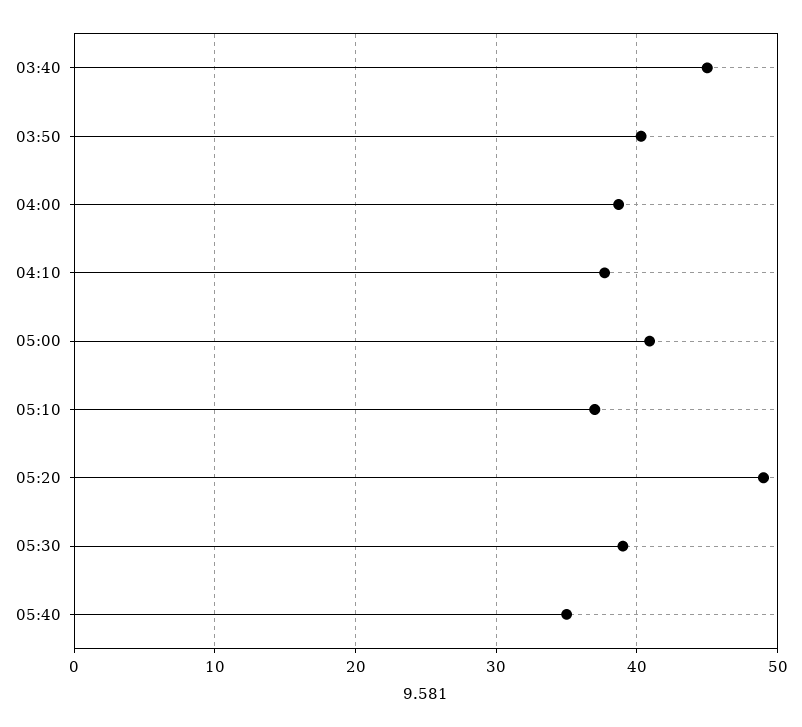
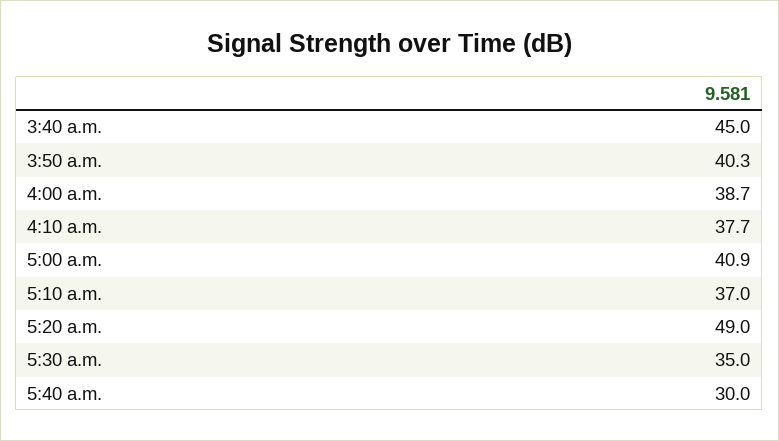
05:30: 39 -> 35
05:40: 35 -> 30

